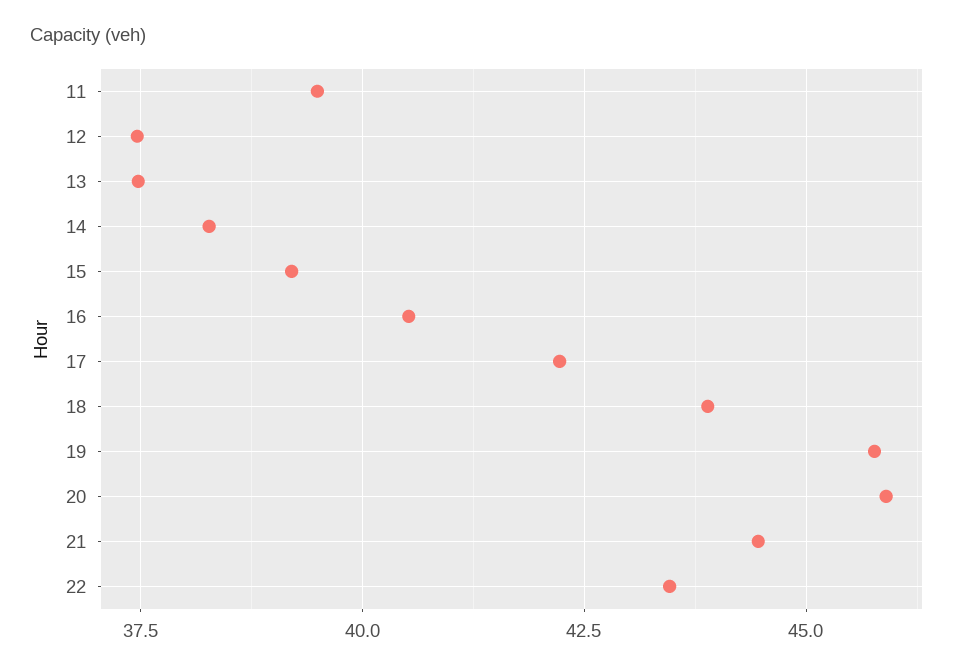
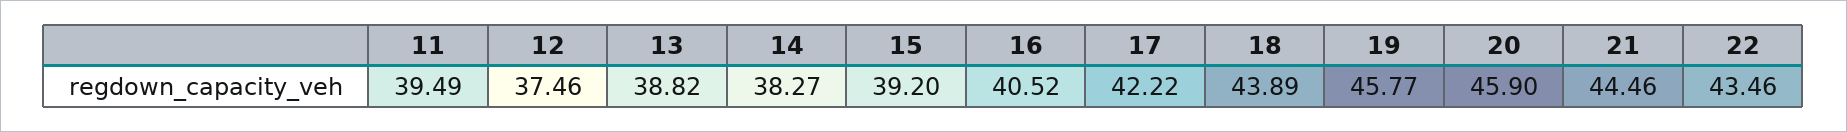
13: 37.5 -> 38.82

